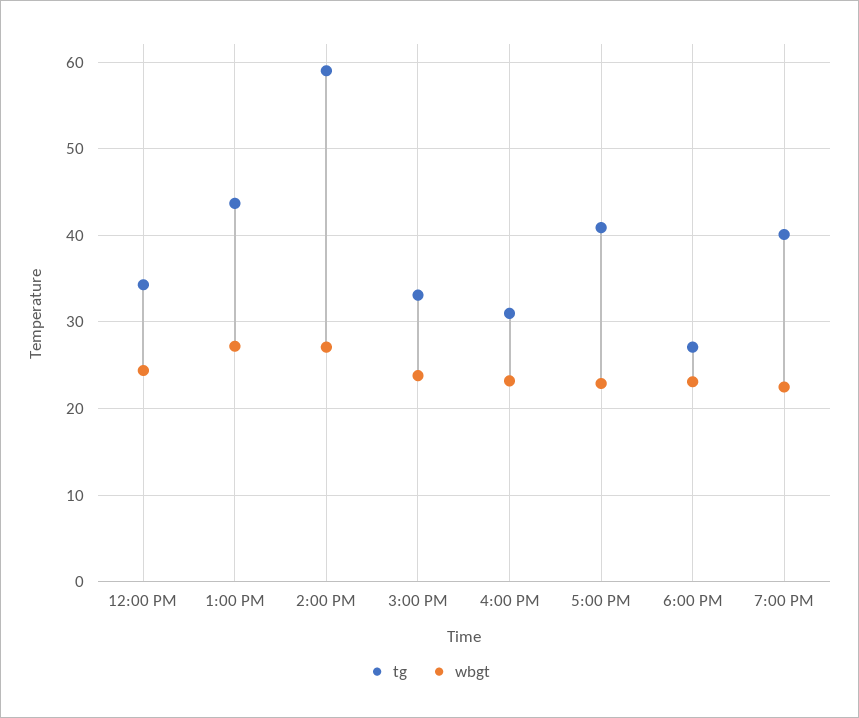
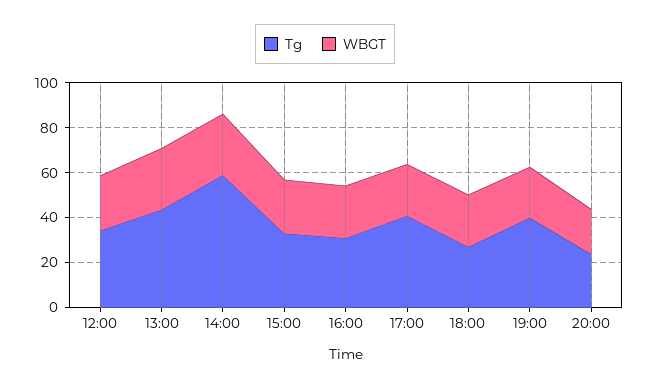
tg, 20:00: none -> 25
wbgt, 20:00: none -> 20

